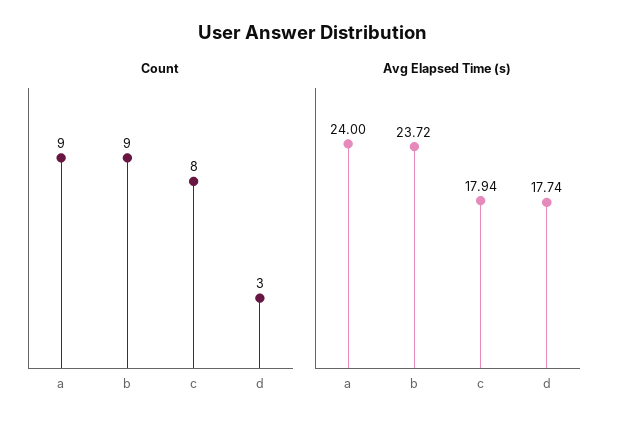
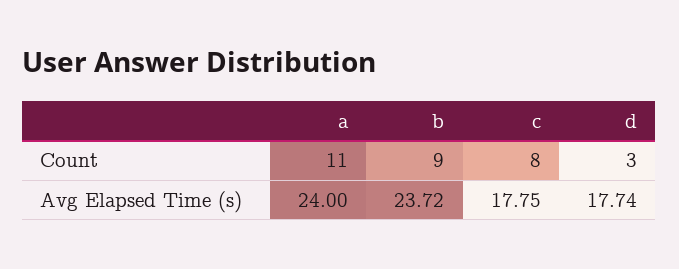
Count, a: 9 -> 11
Avg Elapsed Time (s), c: 17.94 -> 17.75

